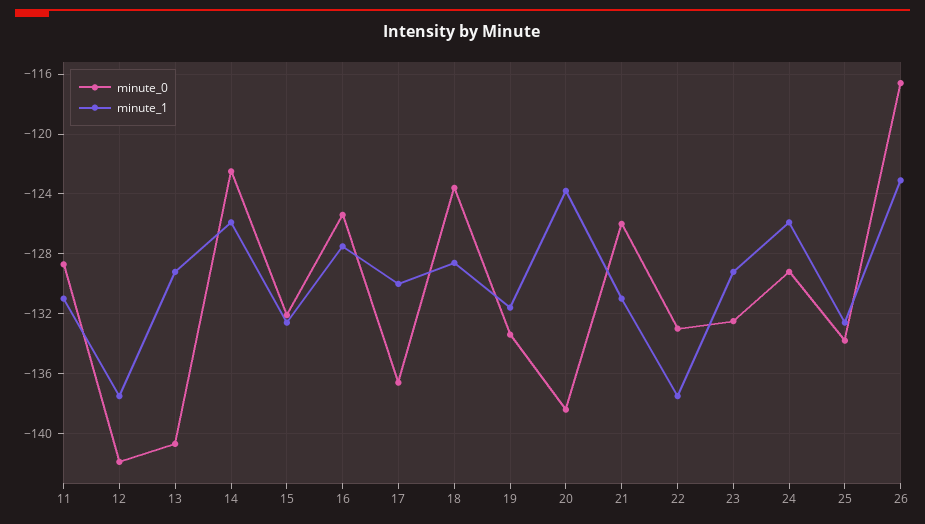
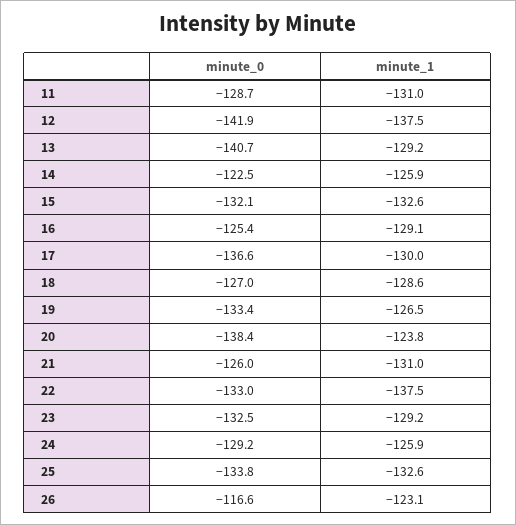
minute_1, 16: -127.5 -> -129.1
minute_0, 18: -123.5 -> -127
minute_1, 19: -131.5 -> -126.5

